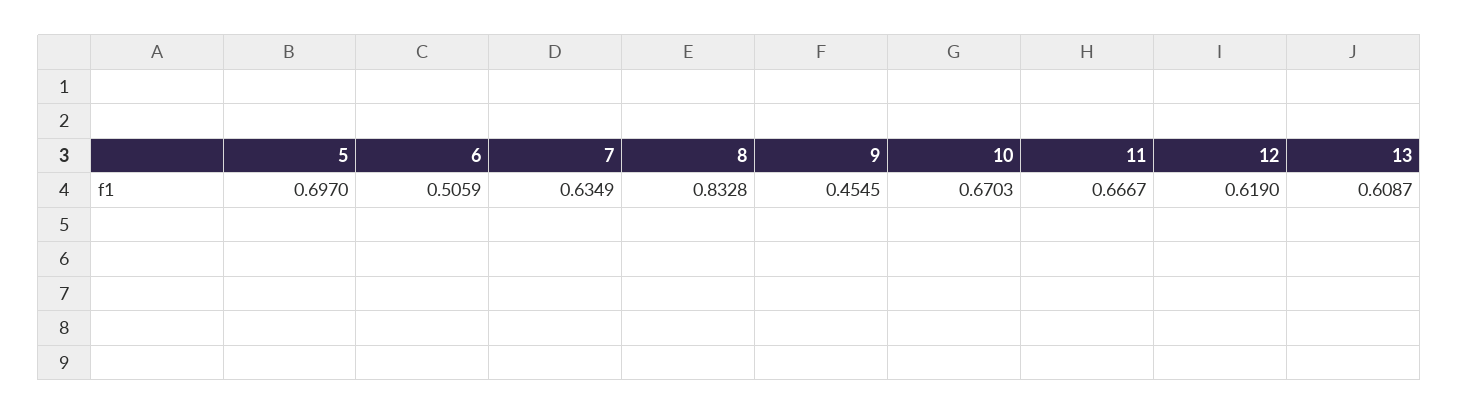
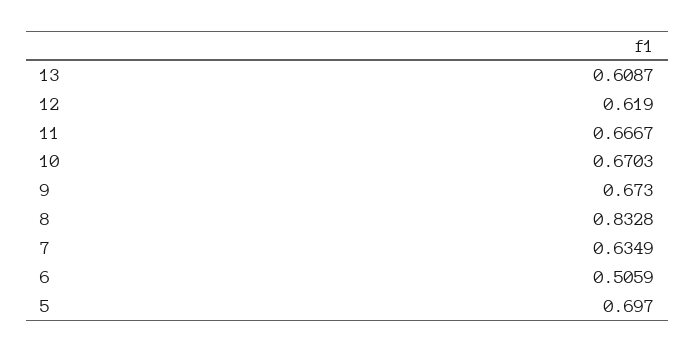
9: 0.4545 -> 0.673

